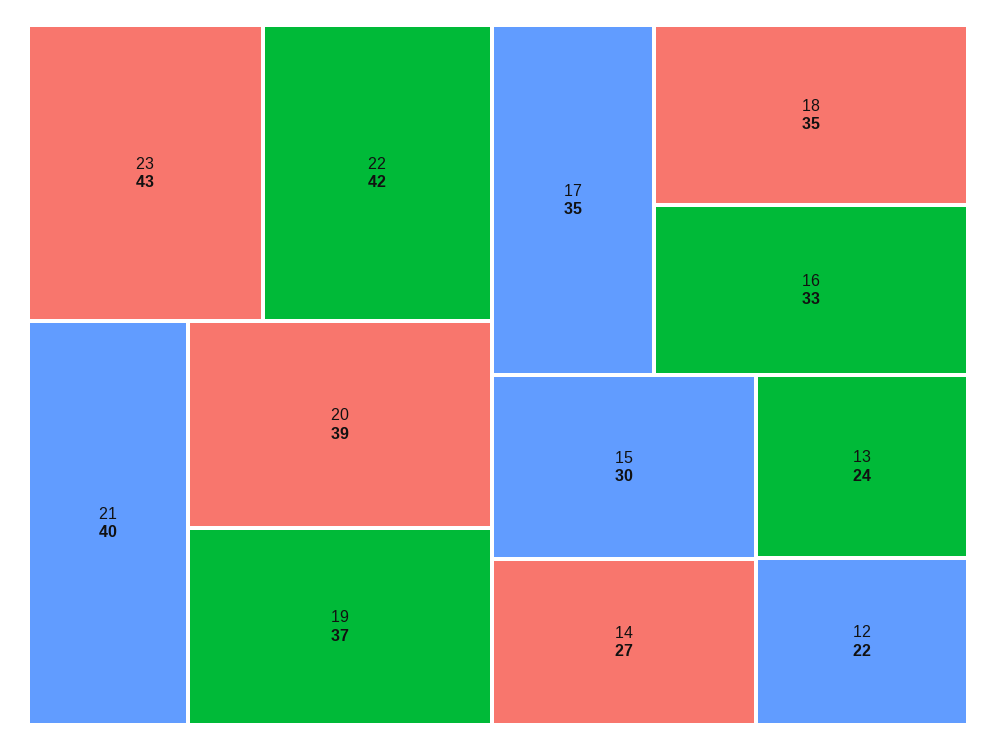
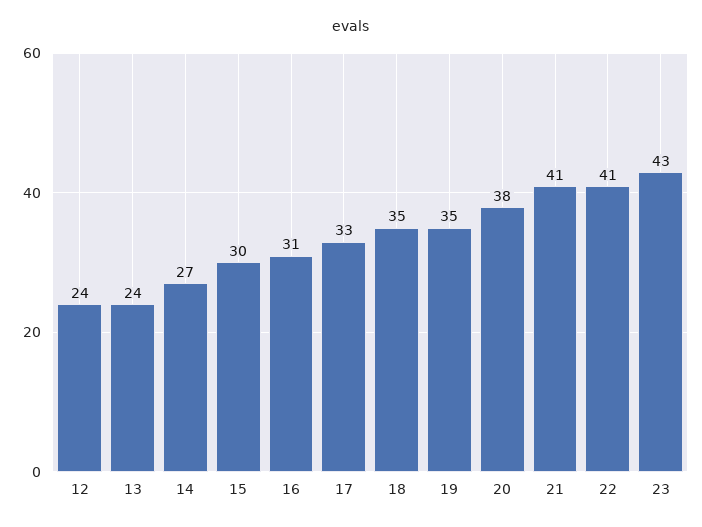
22: 42 -> 41
21: 40 -> 41
20: 39 -> 38
19: 37 -> 35
17: 35 -> 33
16: 33 -> 31
12: 22 -> 24

